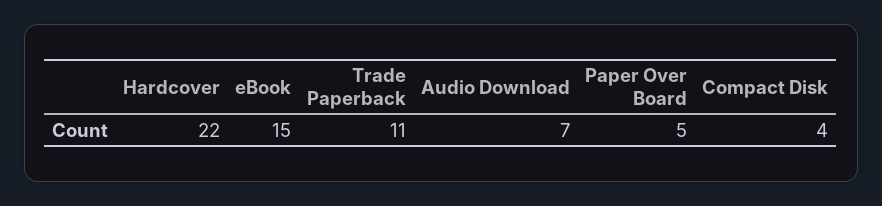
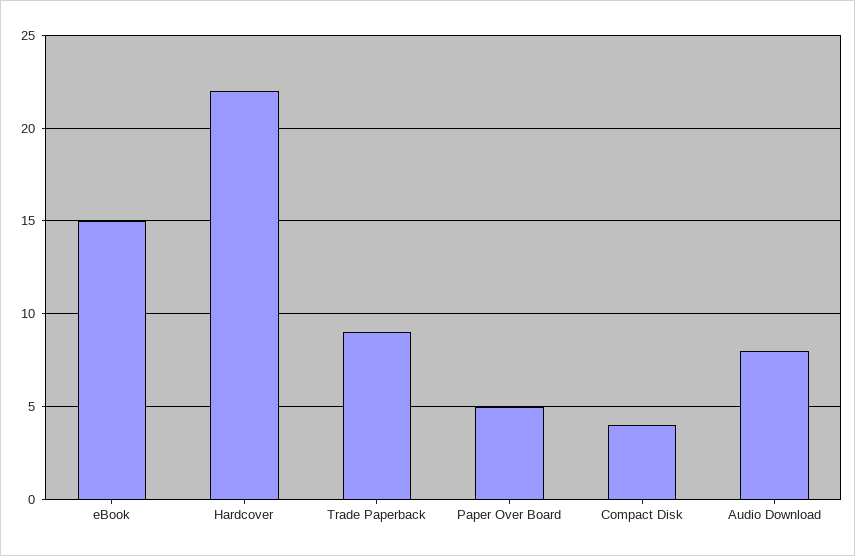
Trade Paperback: 11 -> 9
Audio Download: 7 -> 8

